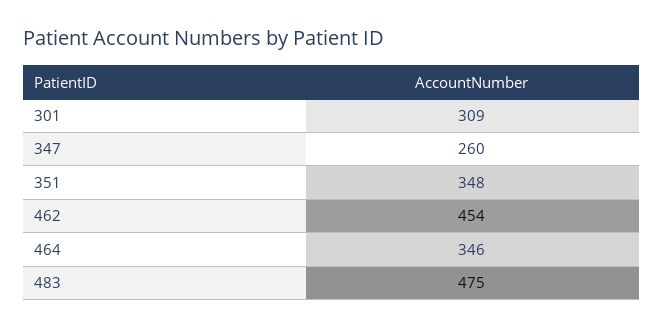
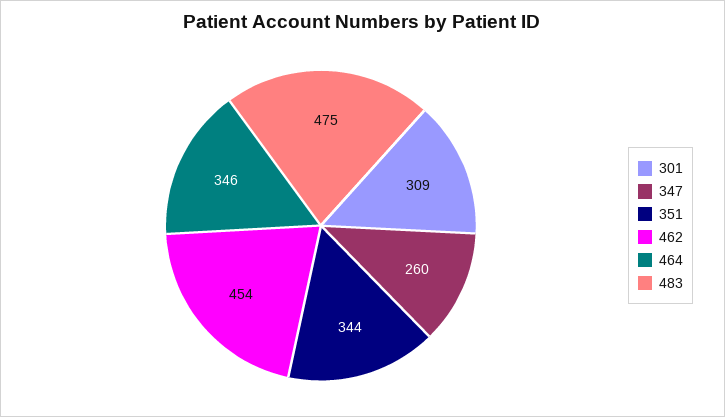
351: 348 -> 344

